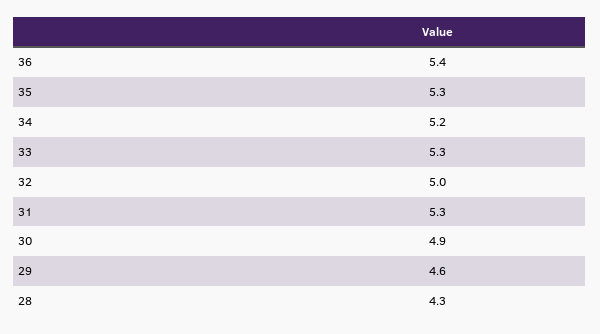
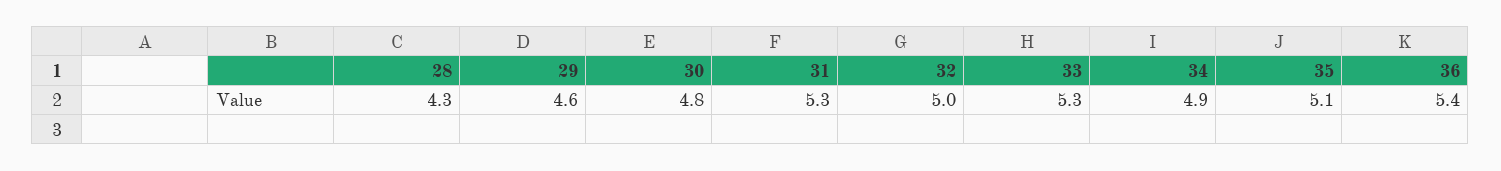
35: 5.3 -> 5.1
34: 5.2 -> 4.9
30: 4.9 -> 4.8

